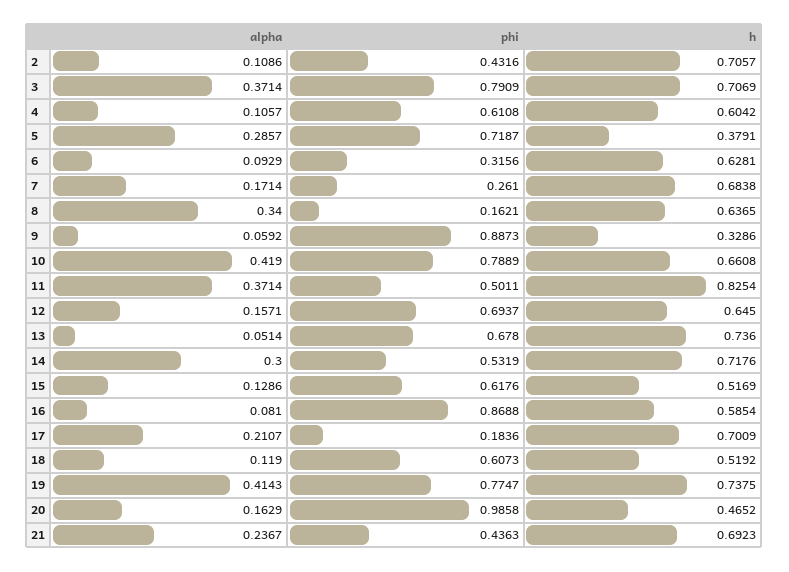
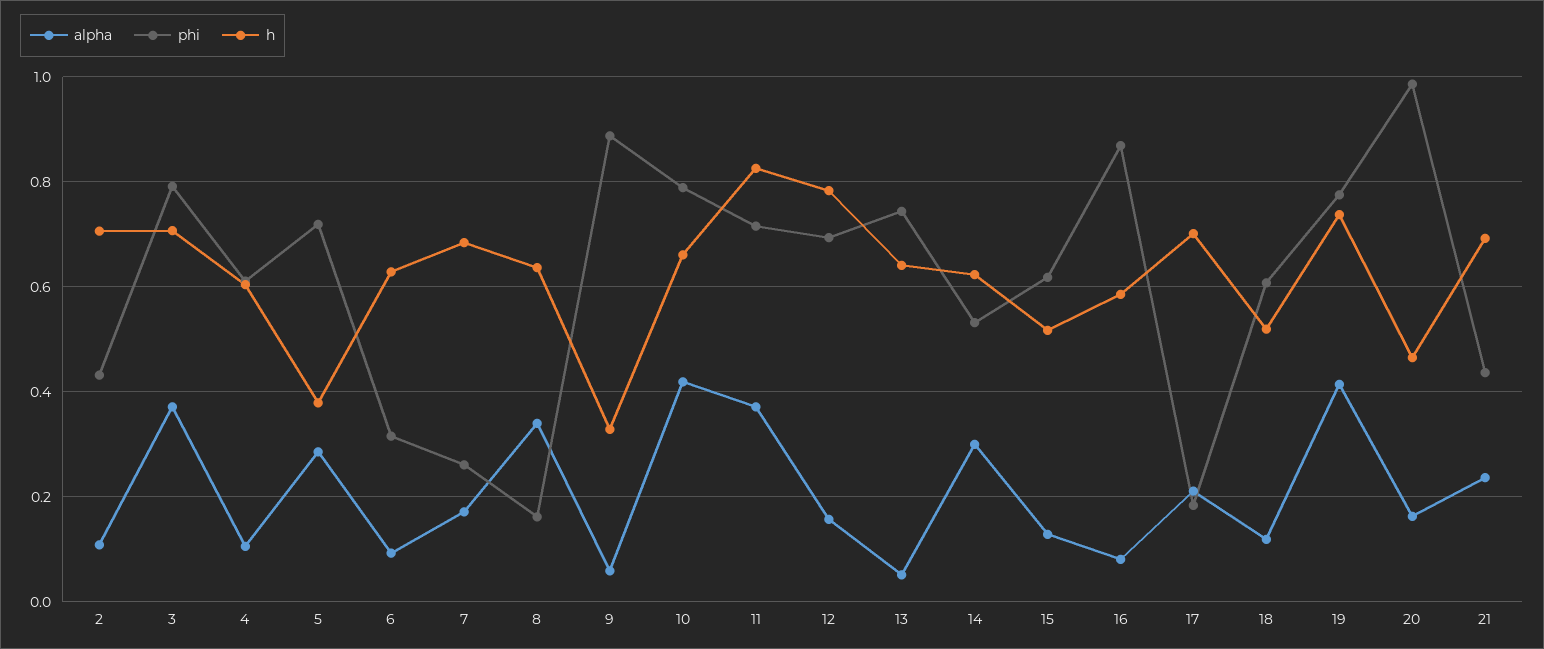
phi, 11: 0.5011 -> 0.72
h, 12: 0.645 -> 0.78
phi, 13: 0.678 -> 0.74
h, 13: 0.736 -> 0.64
h, 14: 0.7176 -> 0.62

